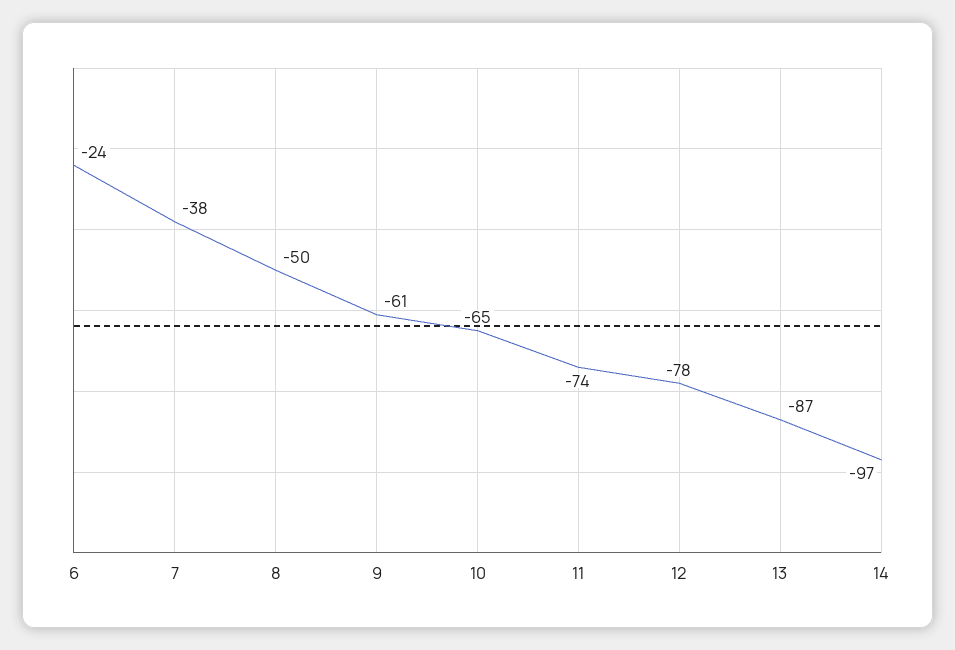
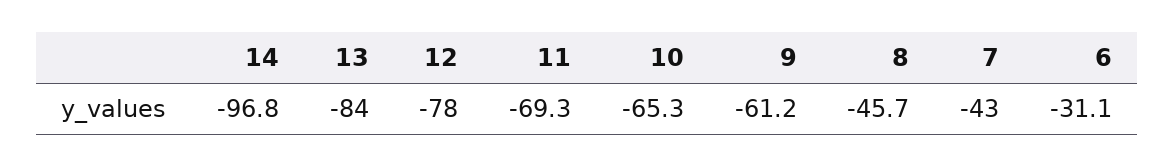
6: -24 -> -31.1
7: -38 -> -43
8: -50 -> -45.7
11: -74 -> -69.3
13: -87 -> -84

